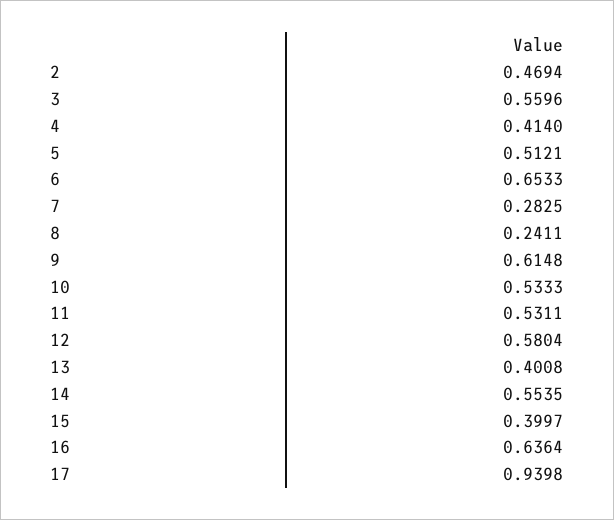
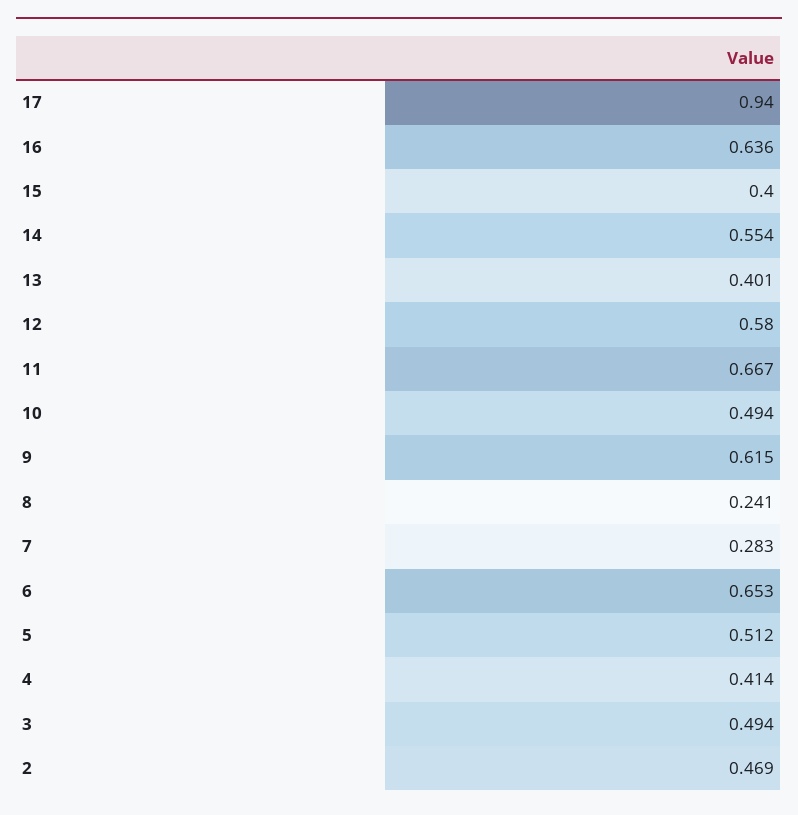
3: 0.5596 -> 0.494
10: 0.5333 -> 0.494
11: 0.5311 -> 0.667

